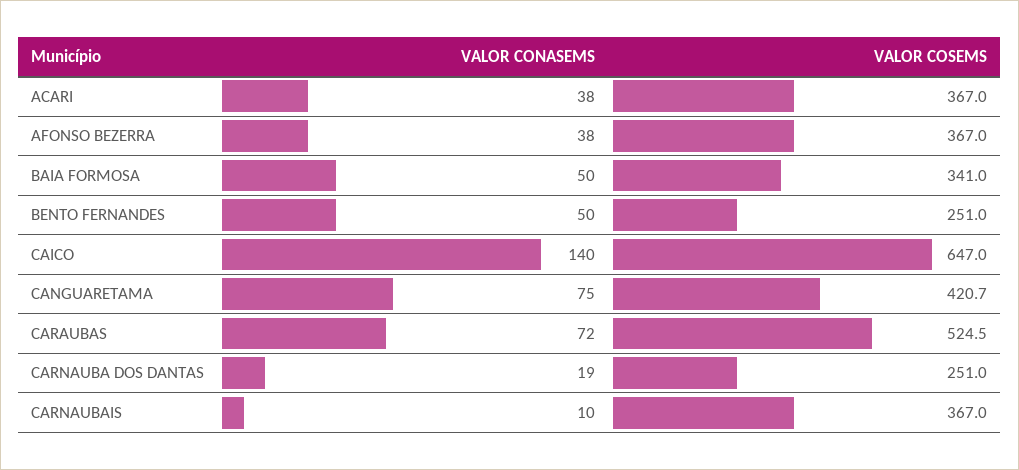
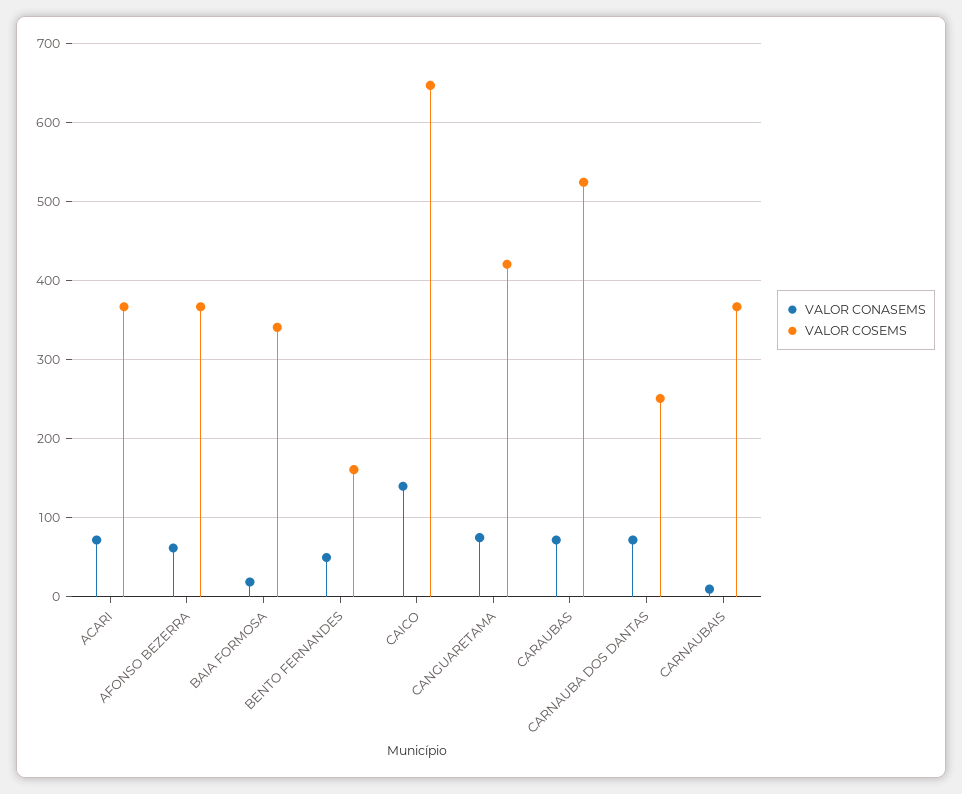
VALOR CONASEMS, ACARI: 38 -> 70
VALOR CONASEMS, AFONSO BEZERRA: 38 -> 60
VALOR CONASEMS, BAIA FORMOSA: 50 -> 20
VALOR COSEMS, BENTO FERNANDES: 251 -> 160
VALOR CONASEMS, CARNAUBA DOS DANTAS: 19 -> 70

